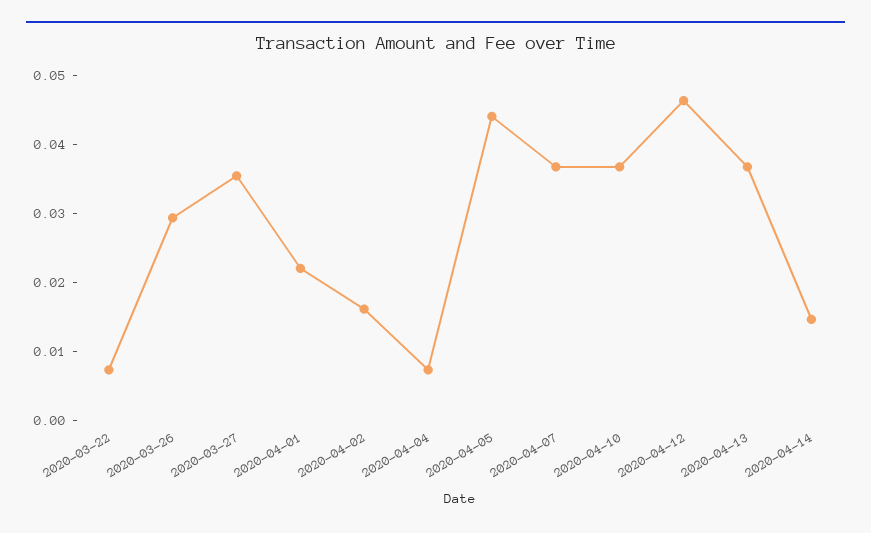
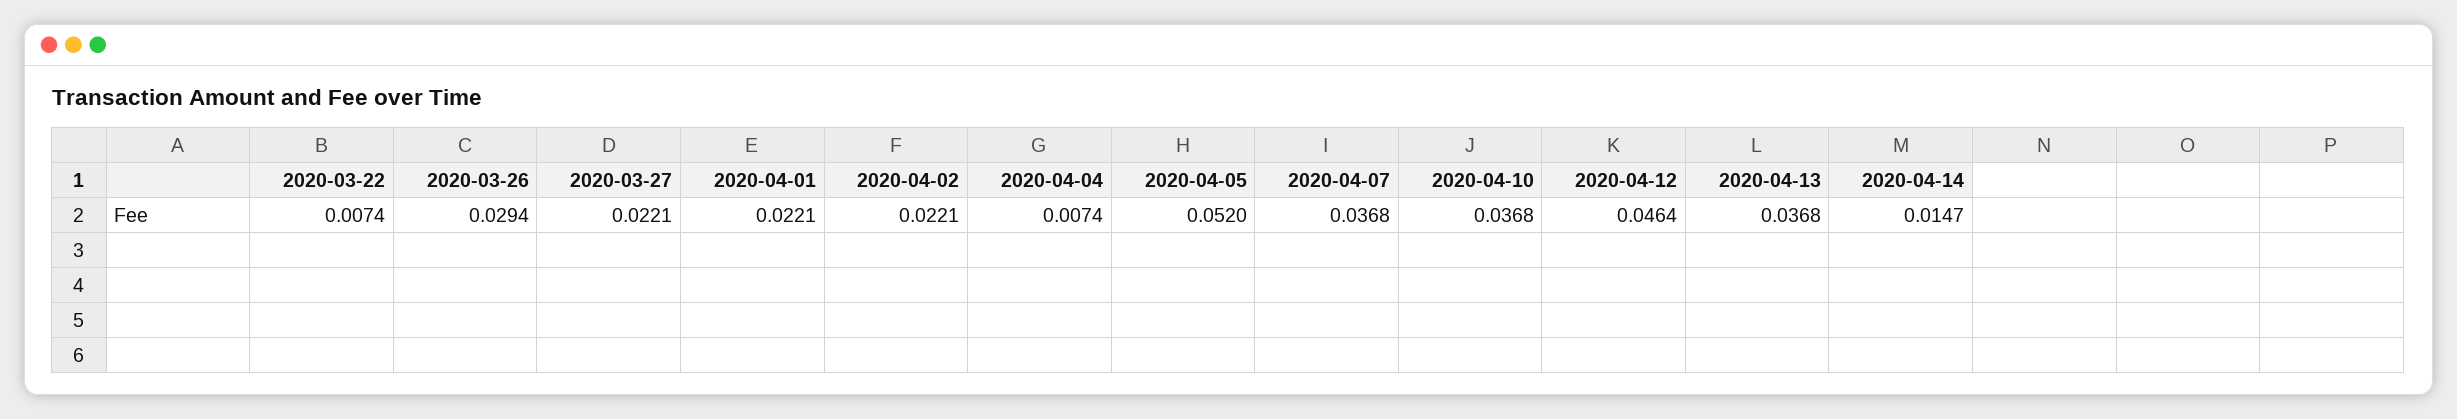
2020-03-27: 0.036 -> 0.0221
2020-04-02: 0.016 -> 0.0221
2020-04-05: 0.044 -> 0.052

